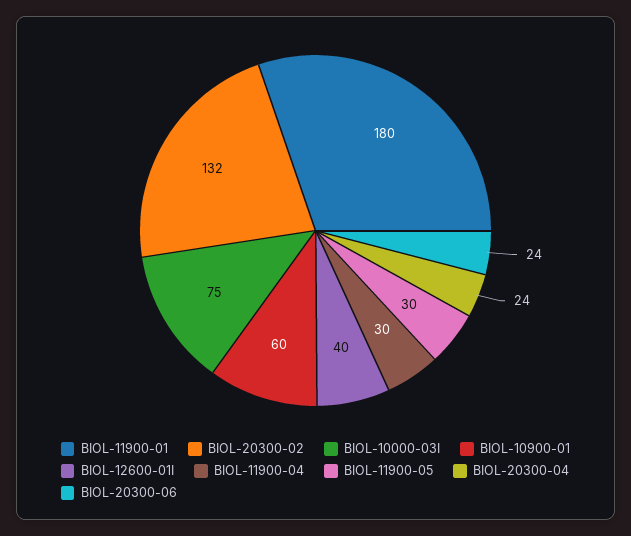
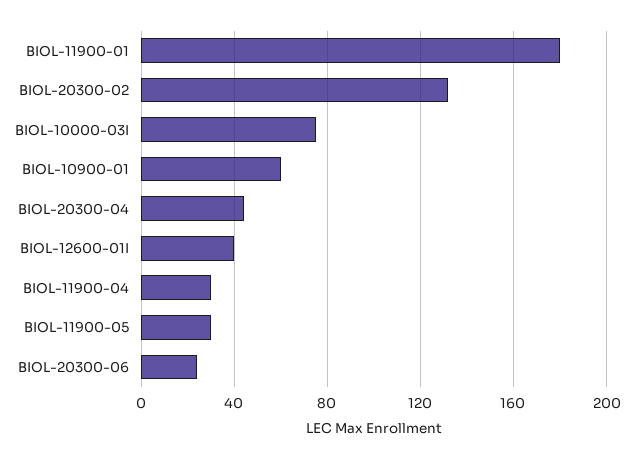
BIOL-20300-04: 24 -> 45

